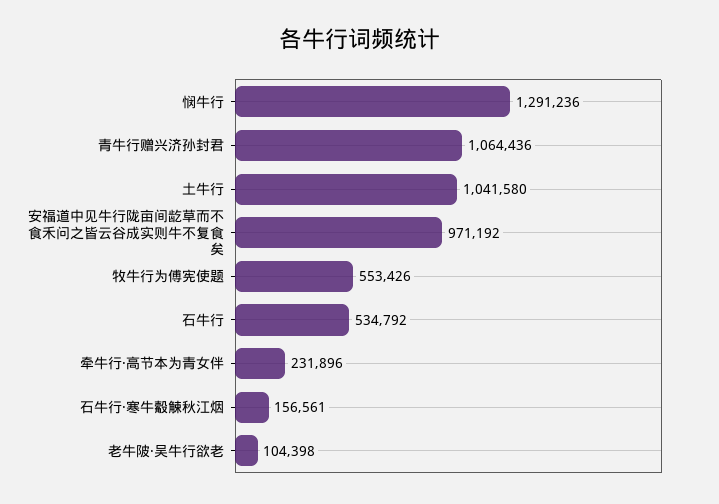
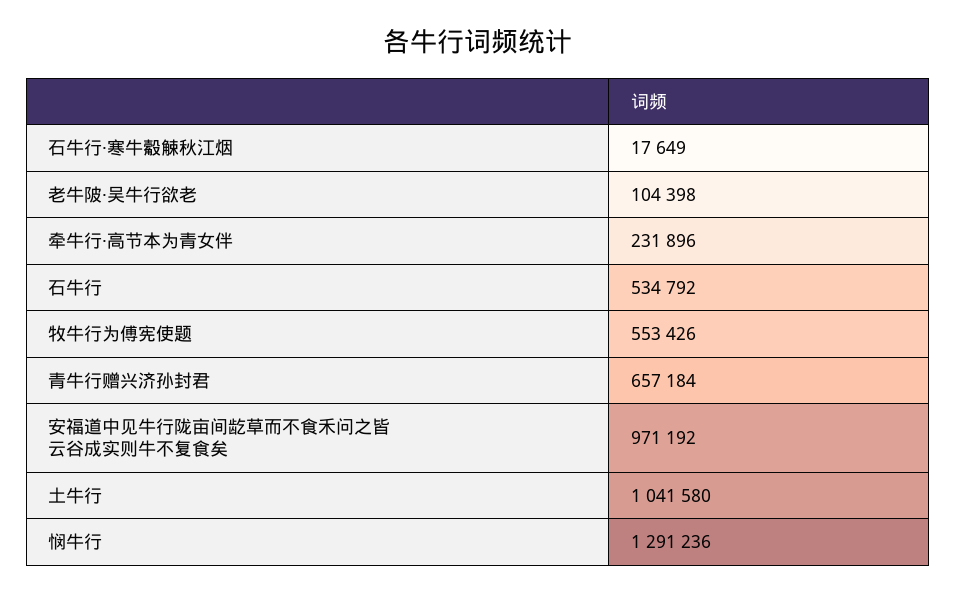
青牛行赠兴济孙封君: 1064436 -> 657184
石牛行·寒牛觳觫秋江烟: 156561 -> 17649

